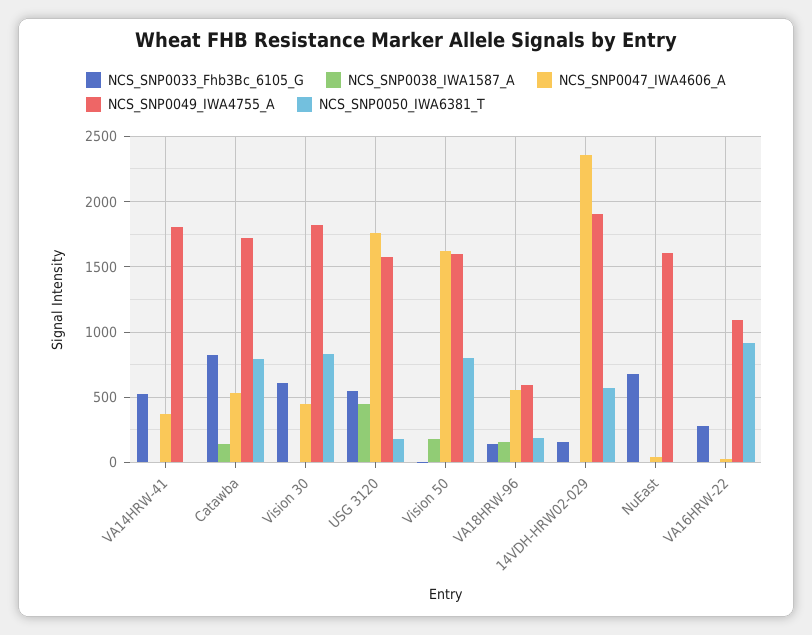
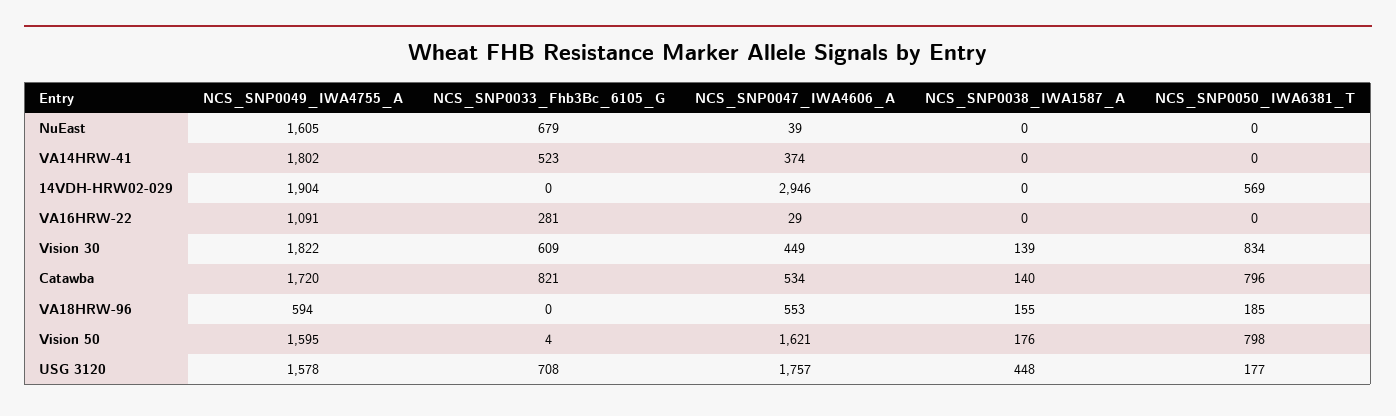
NCS_SNP0038_IWA1587_A, Vision 30: 0 -> 139
NCS_SNP0033_Fhb3Bc_6105_G, USG 3120: 550 -> 708
NCS_SNP0033_Fhb3Bc_6105_G, VA18HRW-96: 150 -> 0
NCS_SNP0033_Fhb3Bc_6105_G, 14VDH-HRW02-029: 150 -> 0
NCS_SNP0047_IWA4606_A, 14VDH-HRW02-029: 2350 -> 2946
NCS_SNP0050_IWA6381_T, VA16HRW-22: 900 -> 0

